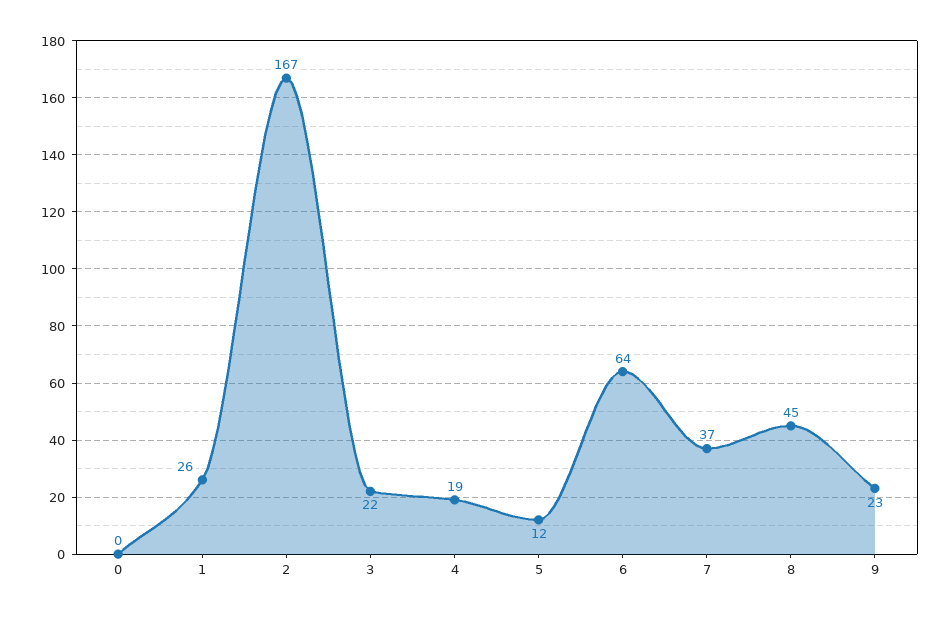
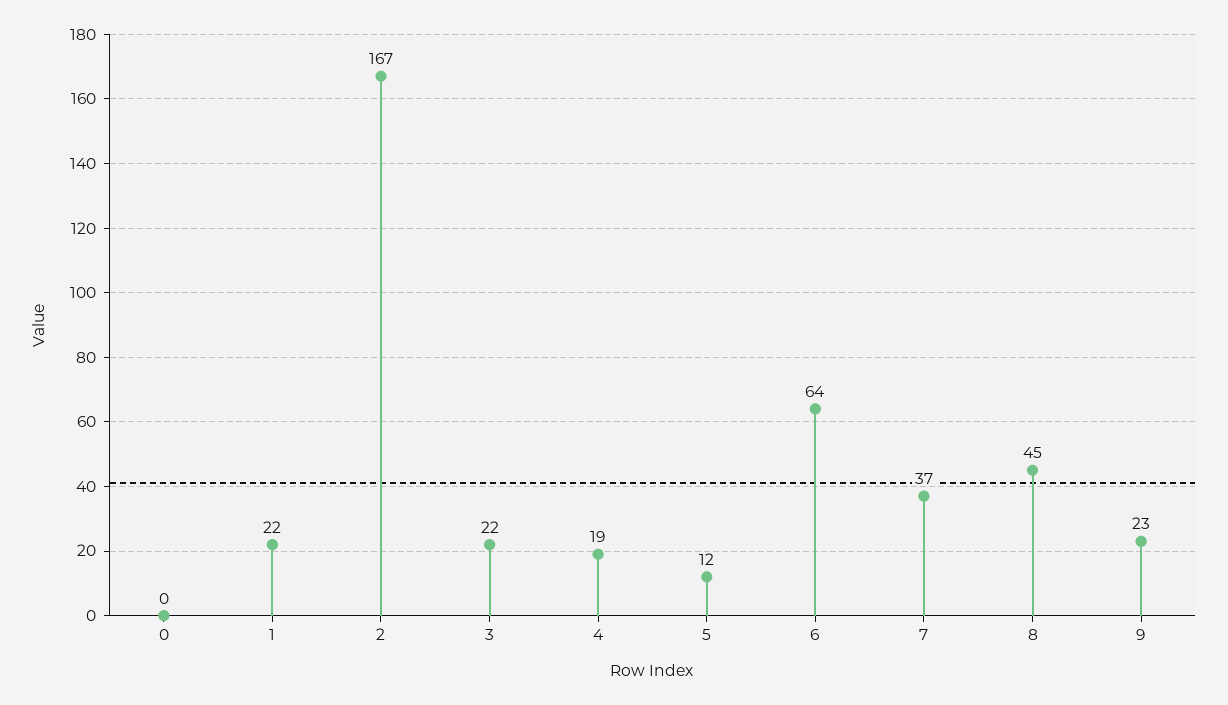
1: 26 -> 22

